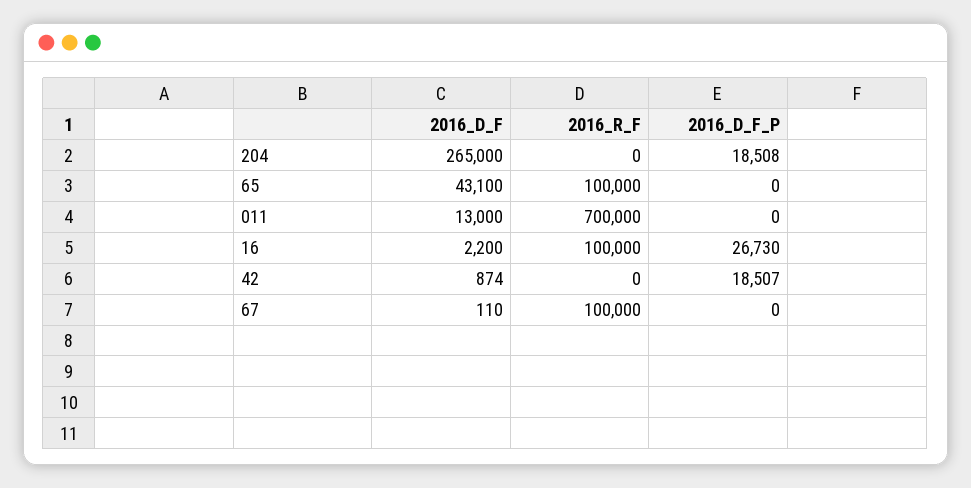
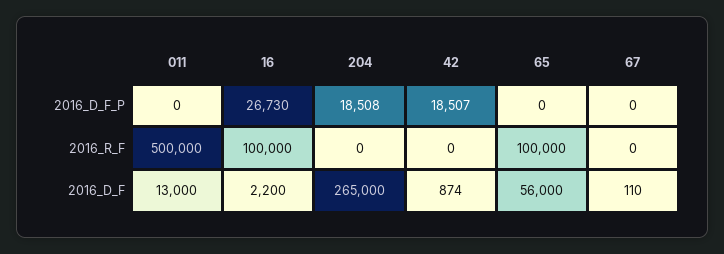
2016_D_F, 65: 43100 -> 56000
2016_R_F, 011: 700000 -> 500000
2016_R_F, 67: 100000 -> 0

